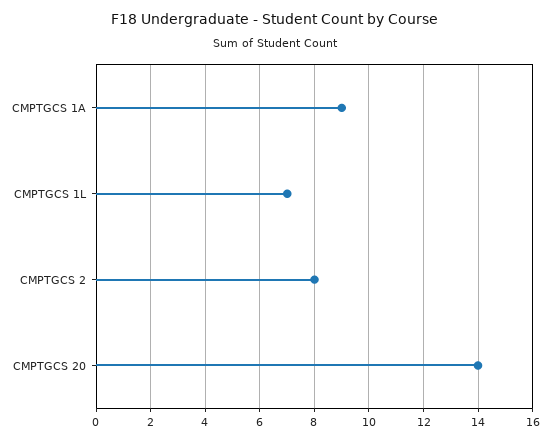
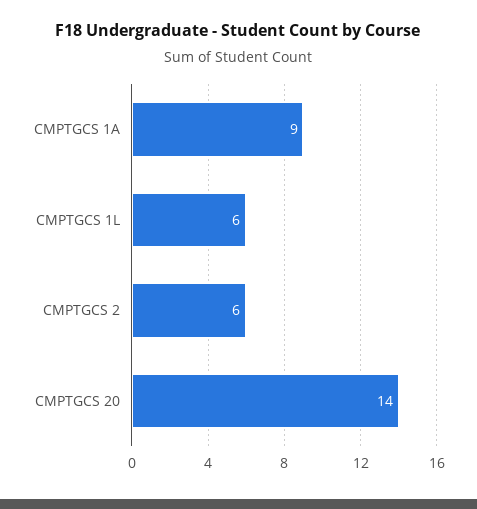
CMPTGCS 1L: 7 -> 6
CMPTGCS 2: 8 -> 6

